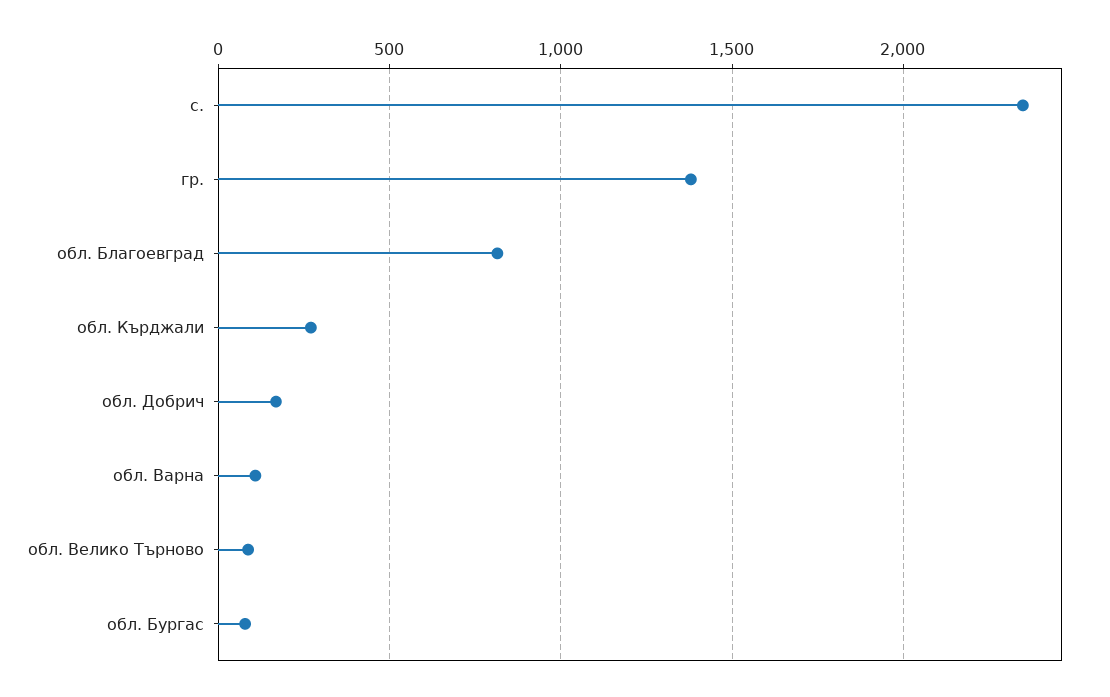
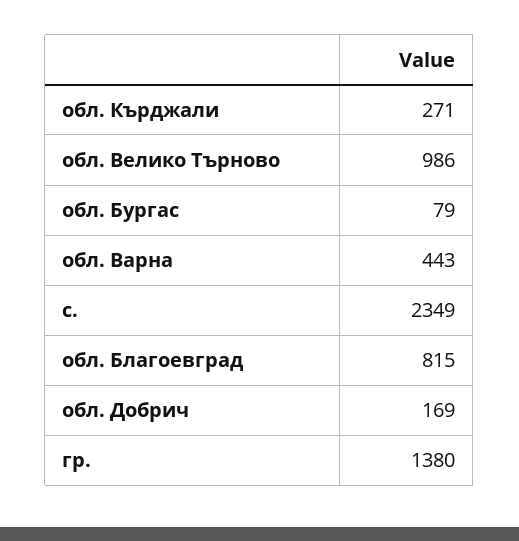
обл. Варна: 100 -> 443
обл. Велико Търново: 100 -> 986

